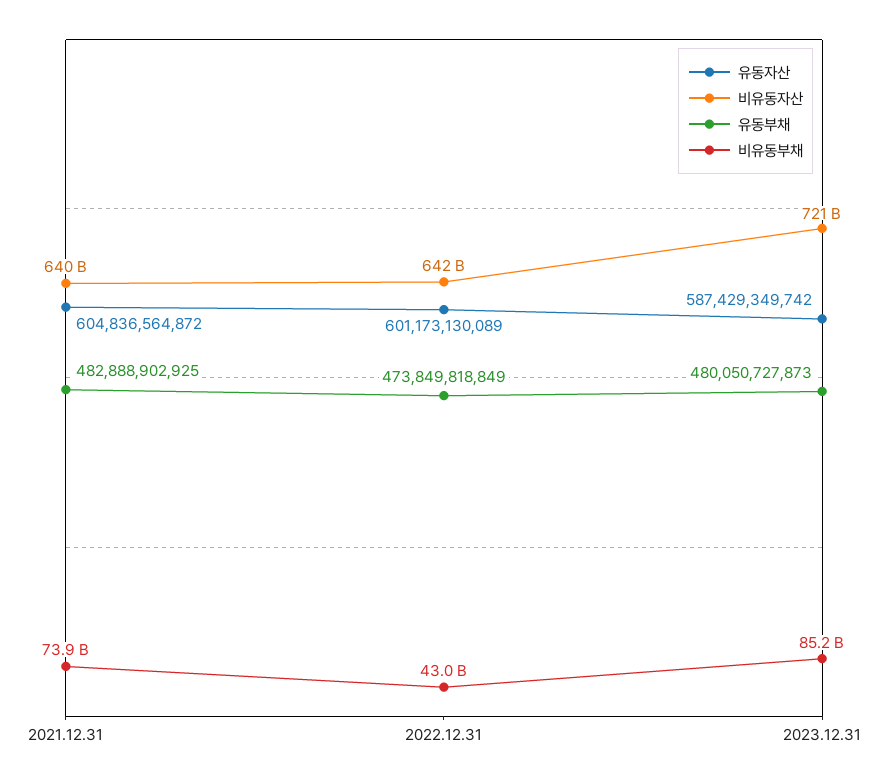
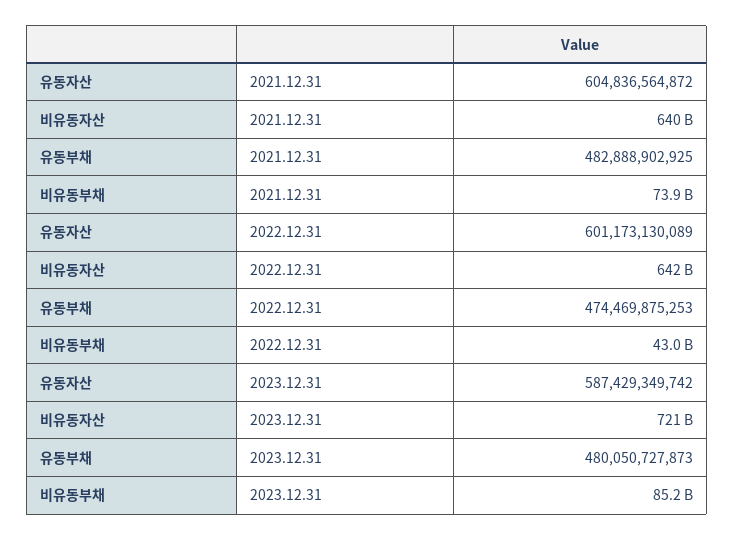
유동부채, 2022.12.31: 473849818849 -> 474469875253

